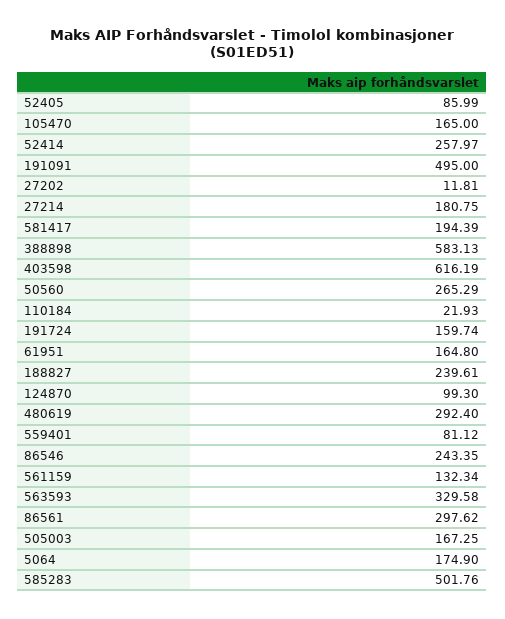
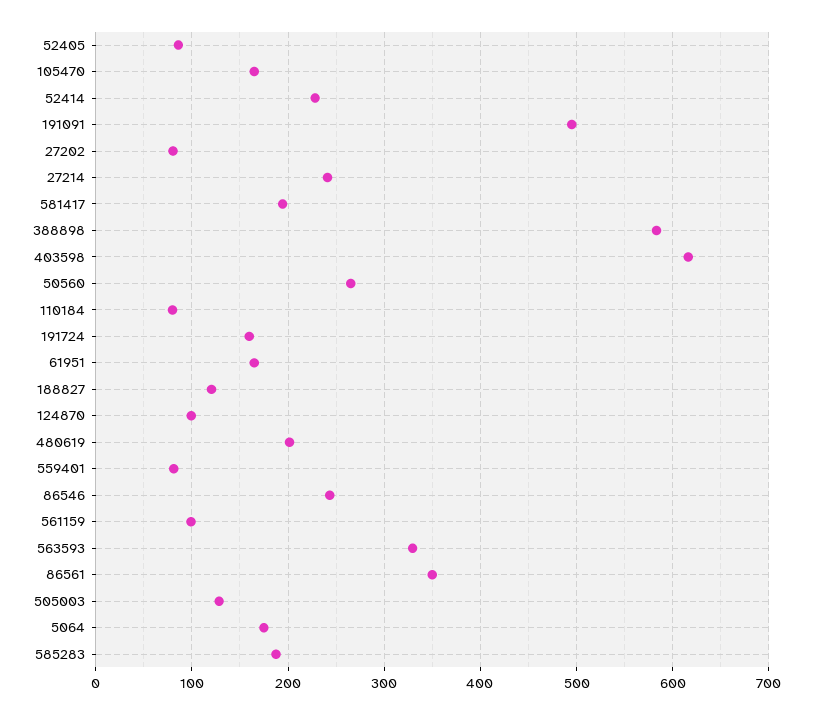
52414: 257.97 -> 230
27202: 11.81 -> 80
27214: 180.75 -> 240
110184: 21.93 -> 80
188827: 239.61 -> 120
480619: 292.4 -> 200
561159: 132.34 -> 100
86561: 297.62 -> 350
505003: 167.25 -> 130
585283: 501.76 -> 190

